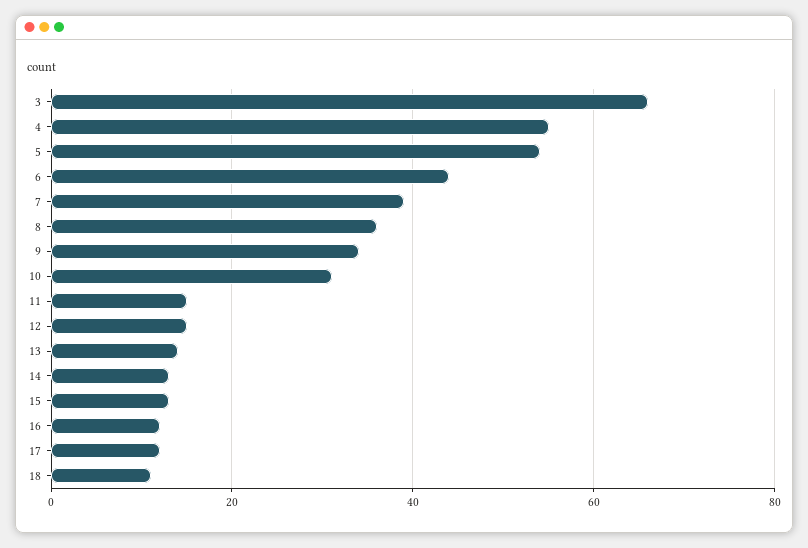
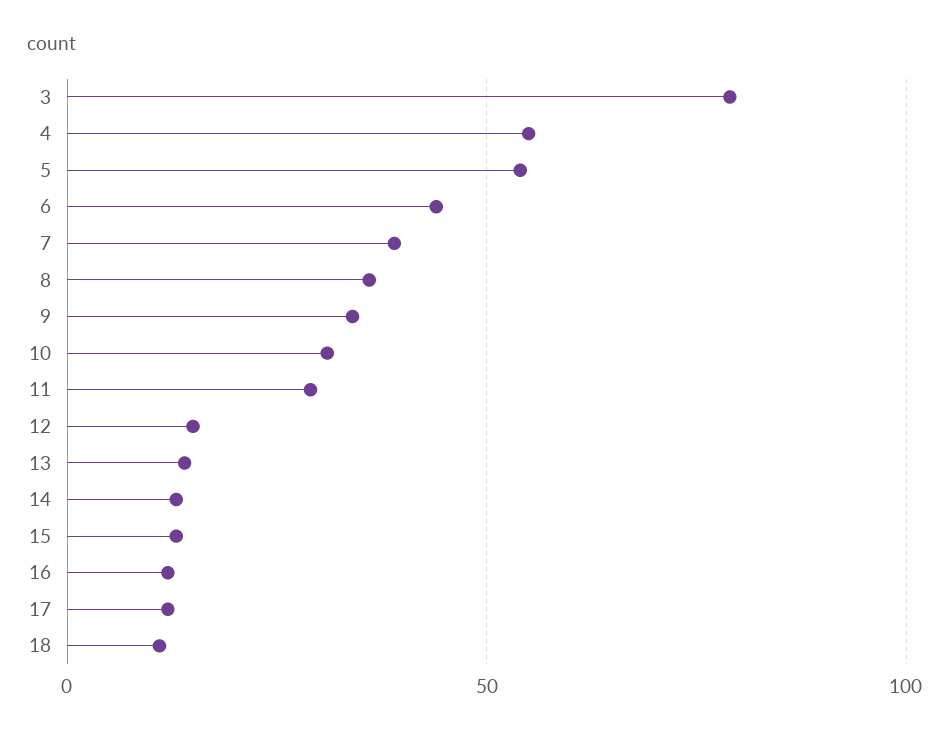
3: 65 -> 80
11: 15 -> 30

